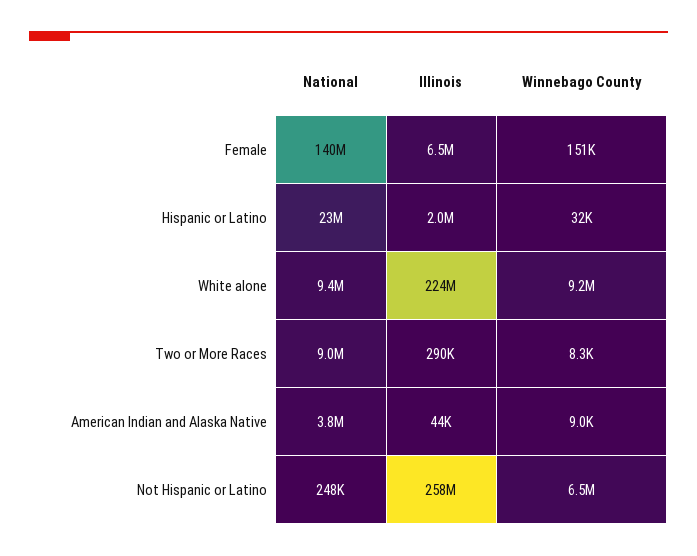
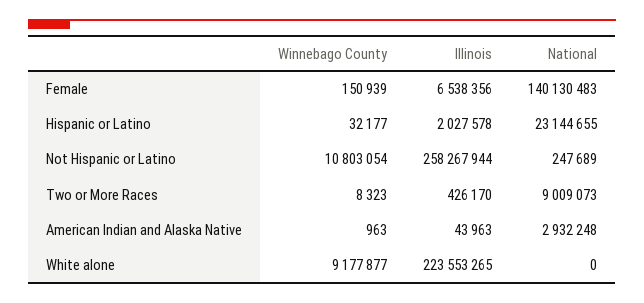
National, White alone: 9400000 -> 0
Illinois, Two or More Races: 290000 -> 426170
National, American Indian and Alaska Native: 3800000 -> 2932248
Winnebago County, American Indian and Alaska Native: 9000 -> 963
Winnebago County, Not Hispanic or Latino: 6500000 -> 10803054

